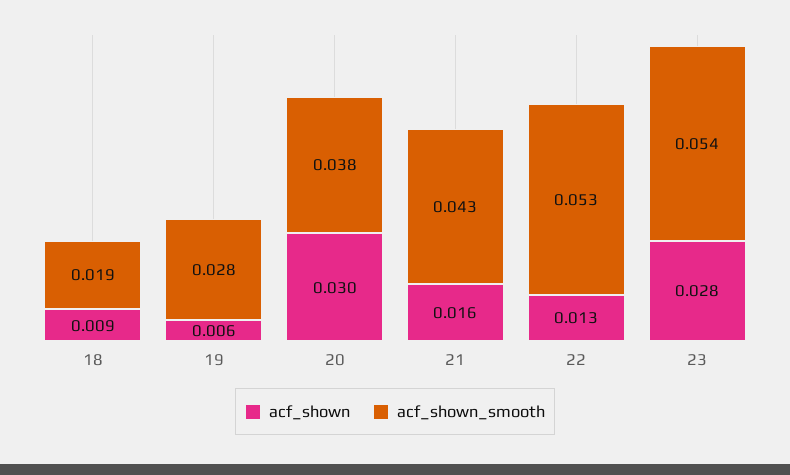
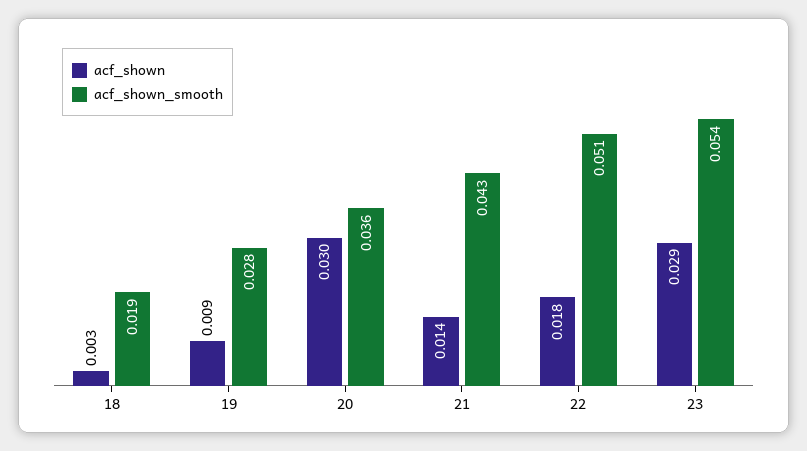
acf_shown, 18: 0.009 -> 0.003
acf_shown, 19: 0.006 -> 0.009
acf_shown_smooth, 20: 0.038 -> 0.036
acf_shown, 21: 0.016 -> 0.014
acf_shown, 22: 0.013 -> 0.018
acf_shown_smooth, 22: 0.053 -> 0.051
acf_shown, 23: 0.028 -> 0.029

